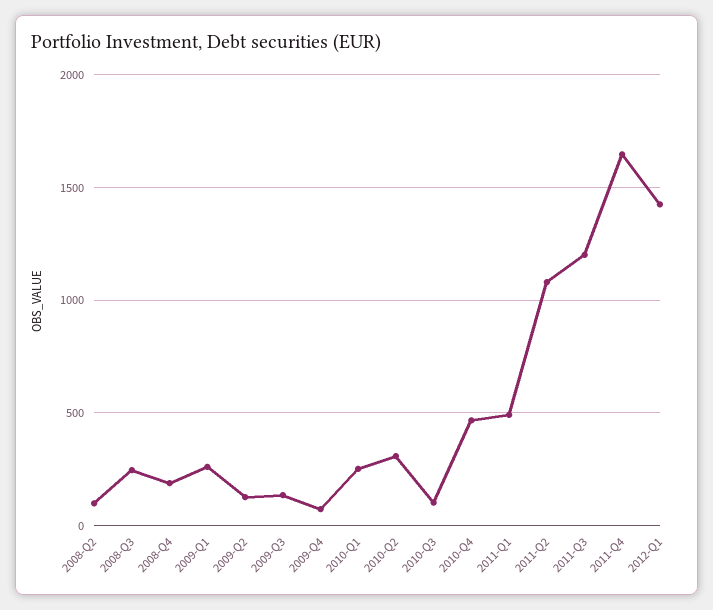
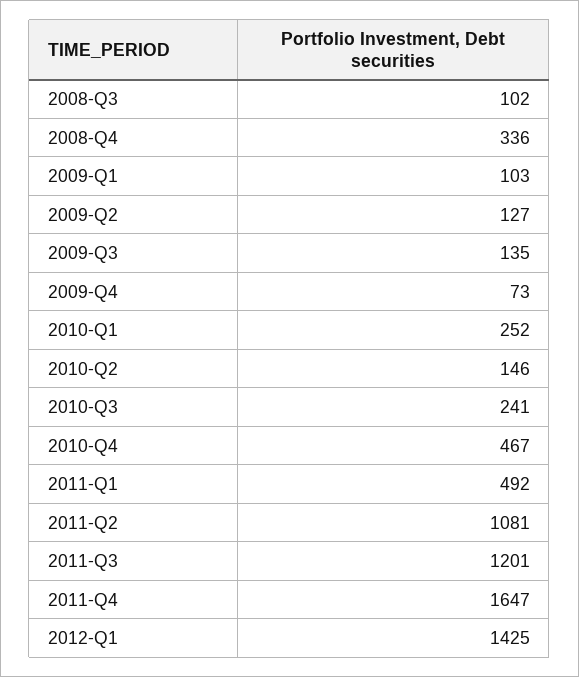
2008-Q2: 100 -> none
2008-Q3: 250 -> 102
2008-Q4: 200 -> 336
2009-Q1: 250 -> 103
2010-Q2: 300 -> 146
2010-Q3: 100 -> 241

